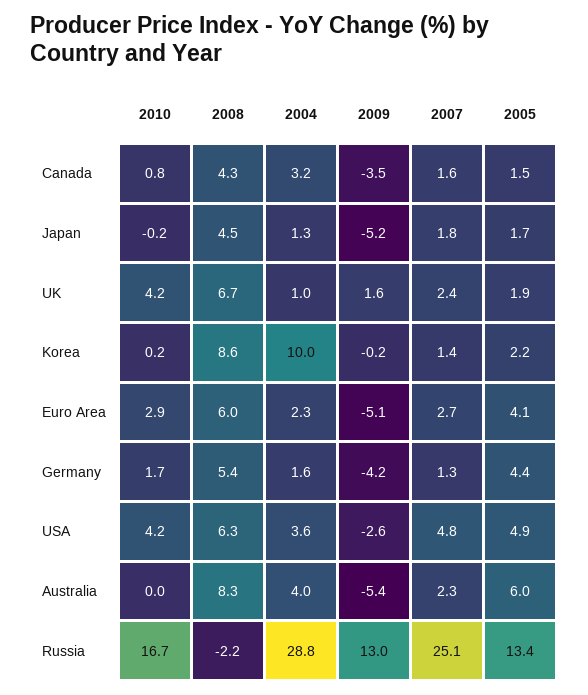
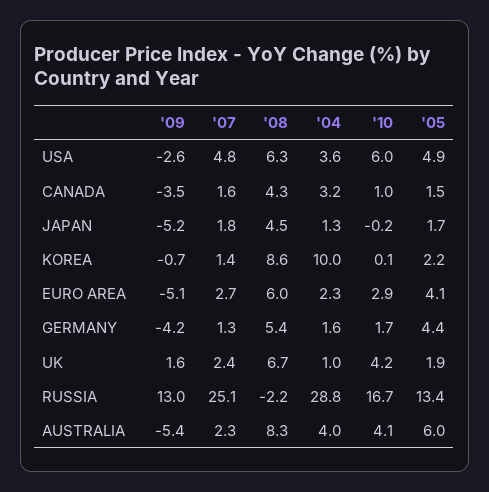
2010, Canada: 0.8 -> 1
2010, Korea: 0.2 -> 0.1
2009, Korea: -0.2 -> -0.7
2010, USA: 4.2 -> 6
2010, Australia: 0 -> 4.1

